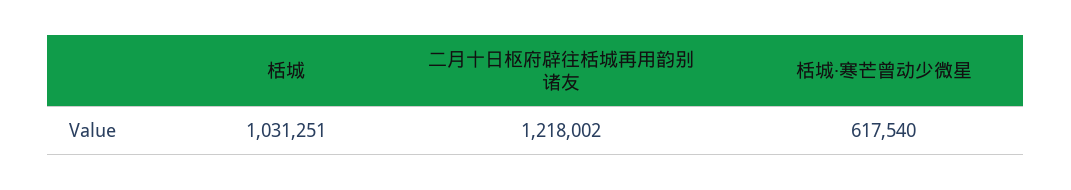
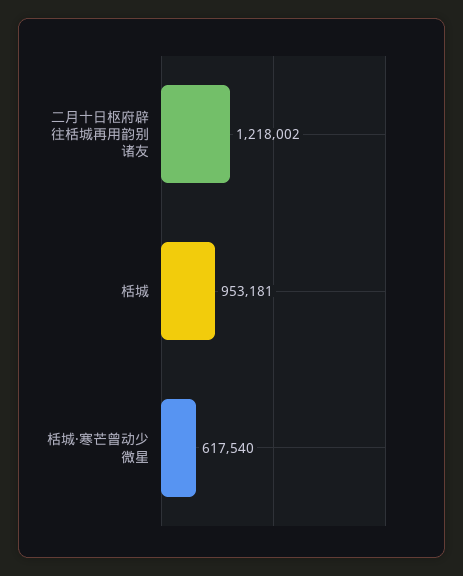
栝城: 1031251 -> 953181

